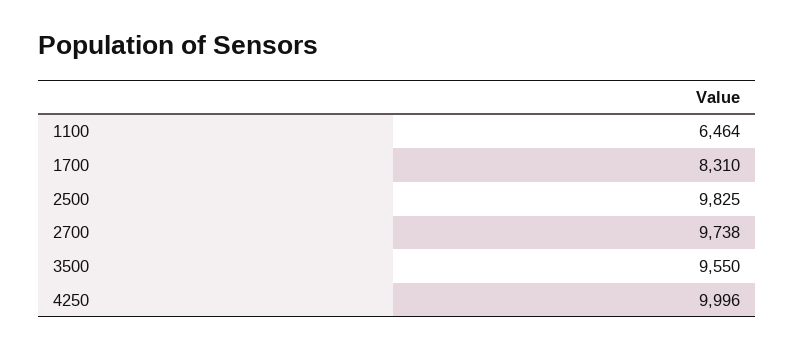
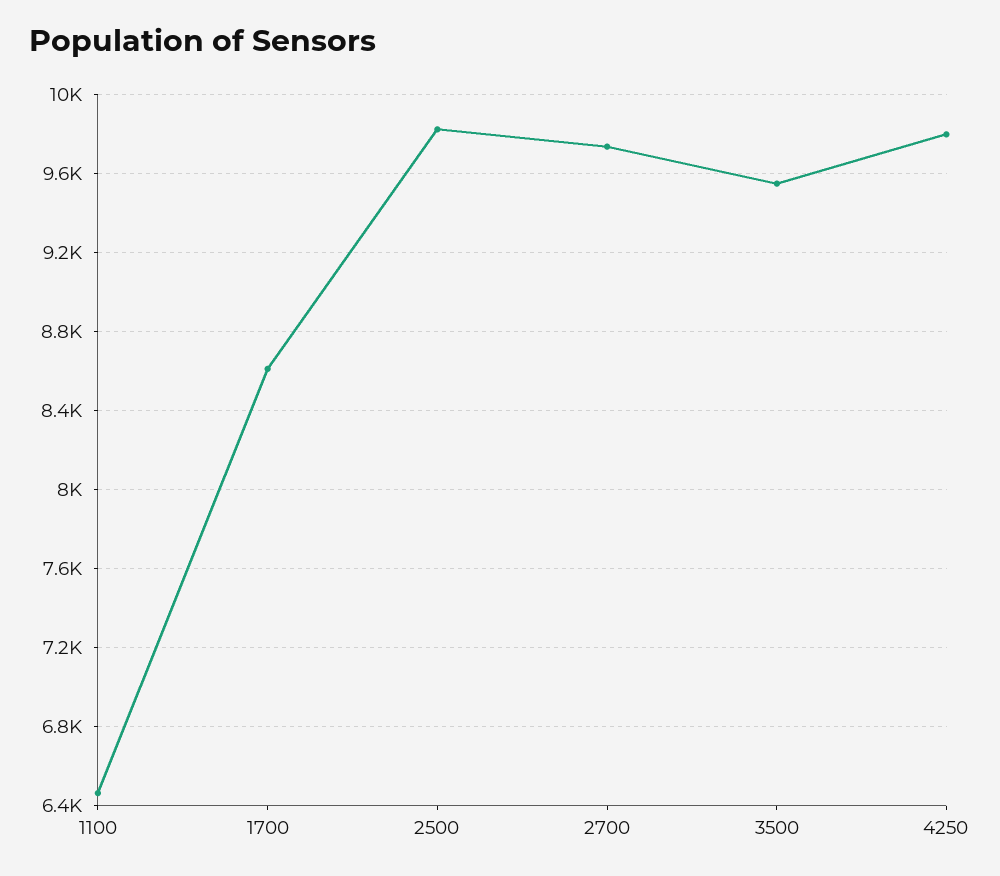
1700: 8310 -> 8600
4250: 9996 -> 9800

